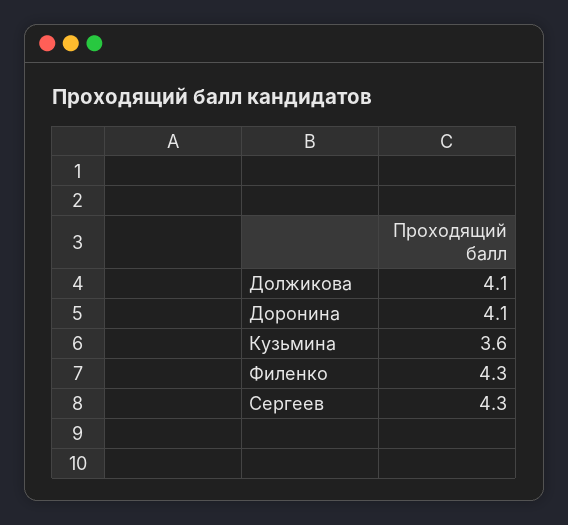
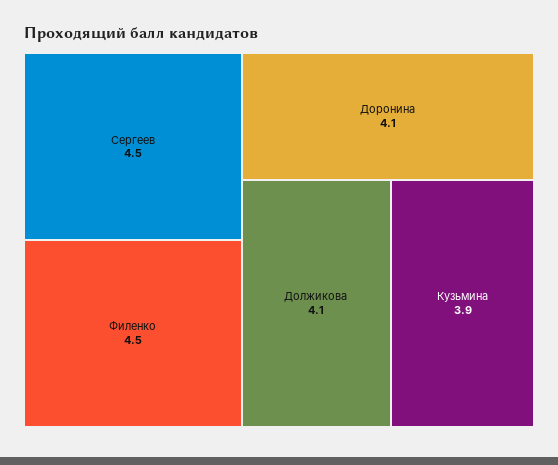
Кузьмина: 3.6 -> 3.9
Филенко: 4.3 -> 4.5
Сергеев: 4.3 -> 4.5

